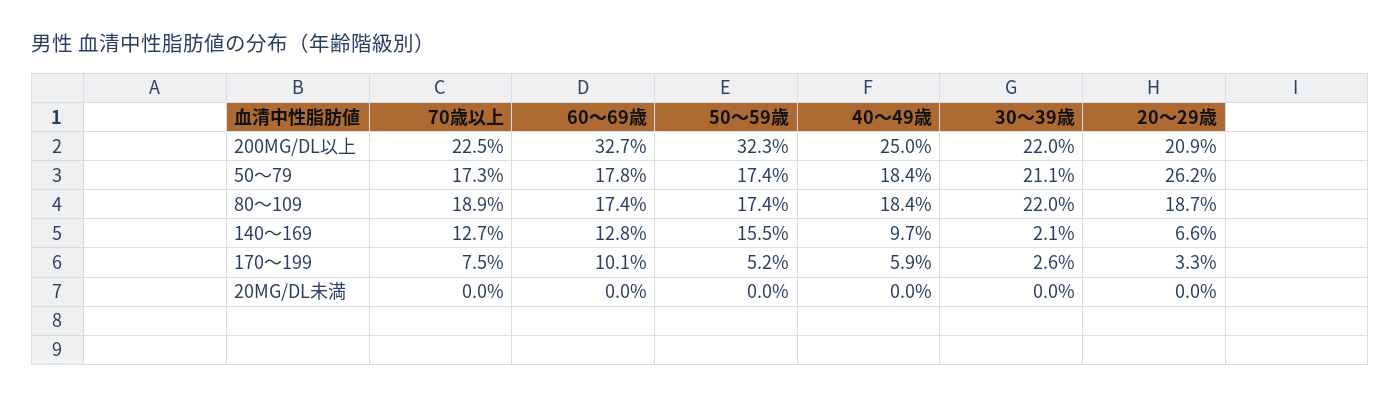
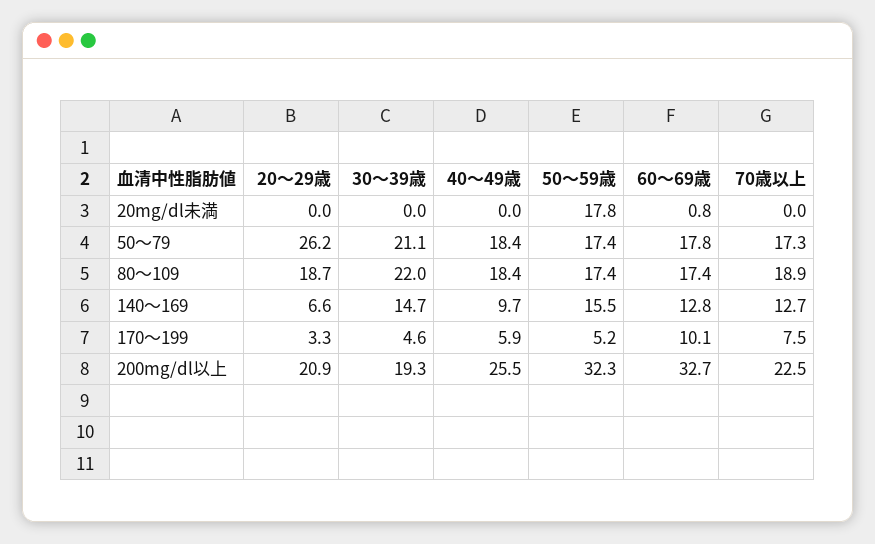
40～49歳, 200MG/DL以上: 25 -> 25.5
30～39歳, 200MG/DL以上: 22 -> 19.3
30～39歳, 140～169: 2.1 -> 14.7
30～39歳, 170～199: 2.6 -> 4.6
60～69歳, 20MG/DL未満: 0 -> 0.8
50～59歳, 20MG/DL未満: 0 -> 17.8

